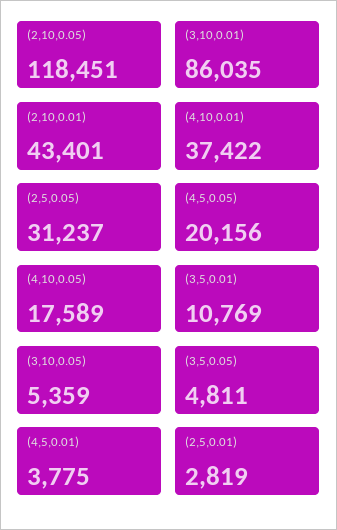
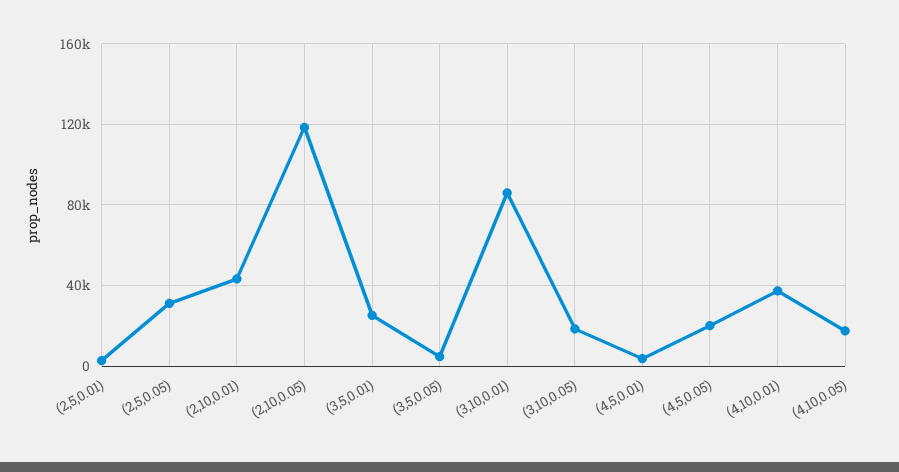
(3,5,0.01): 10769 -> 25000
(3,10,0.05): 5359 -> 20000

